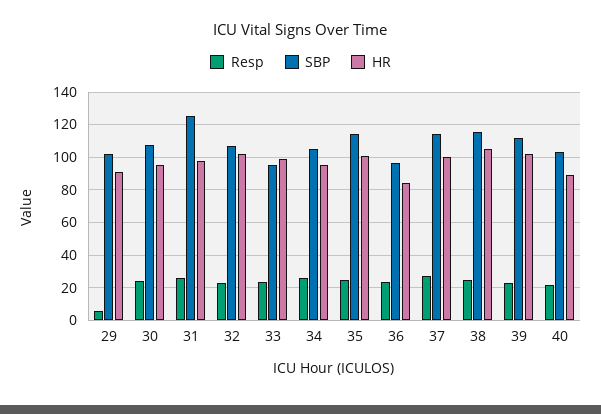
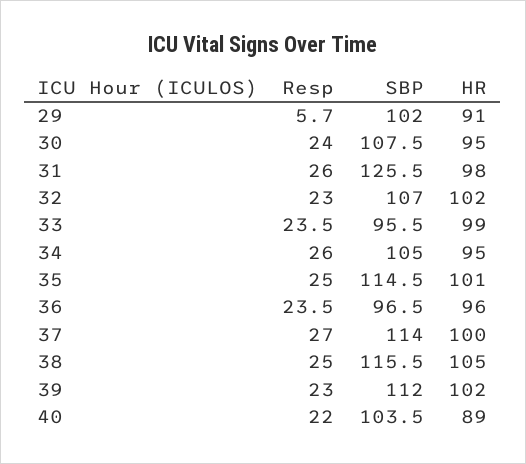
HR, 36: 85 -> 96

